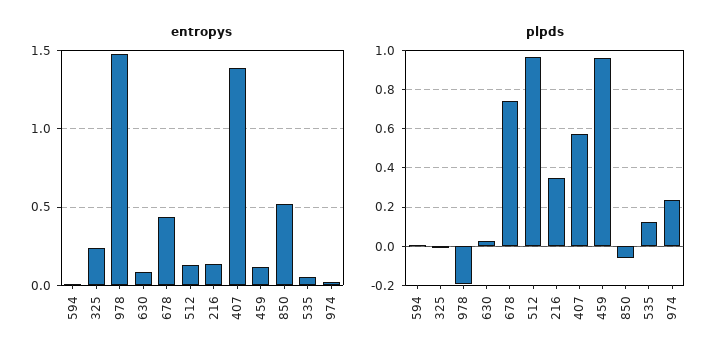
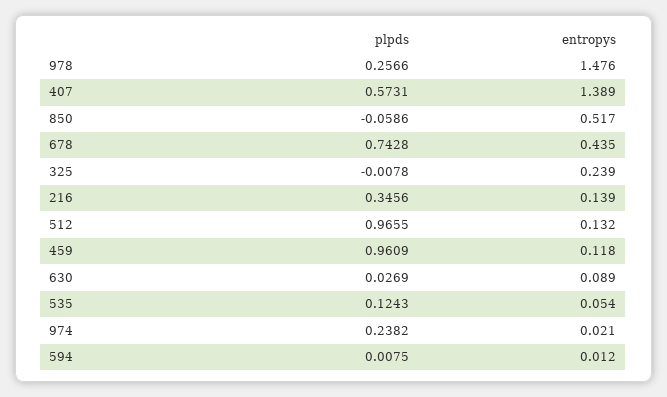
plpds, 978: -0.2 -> 0.2566

